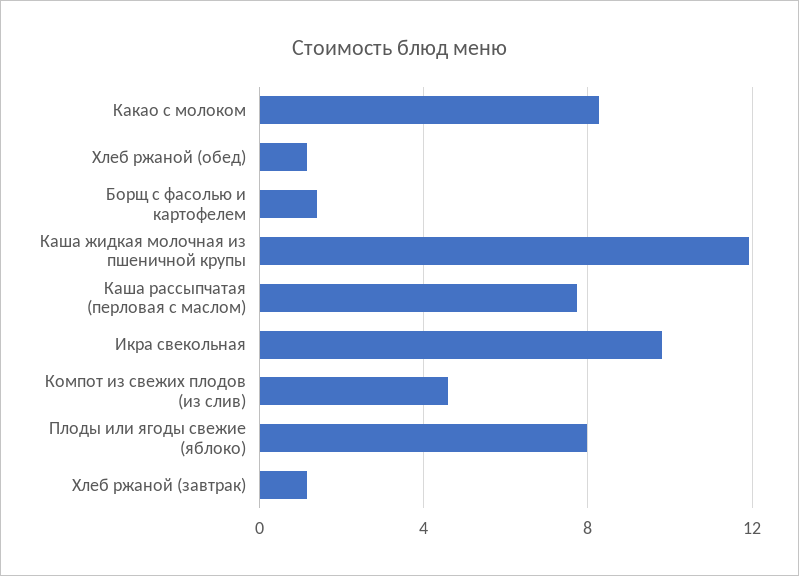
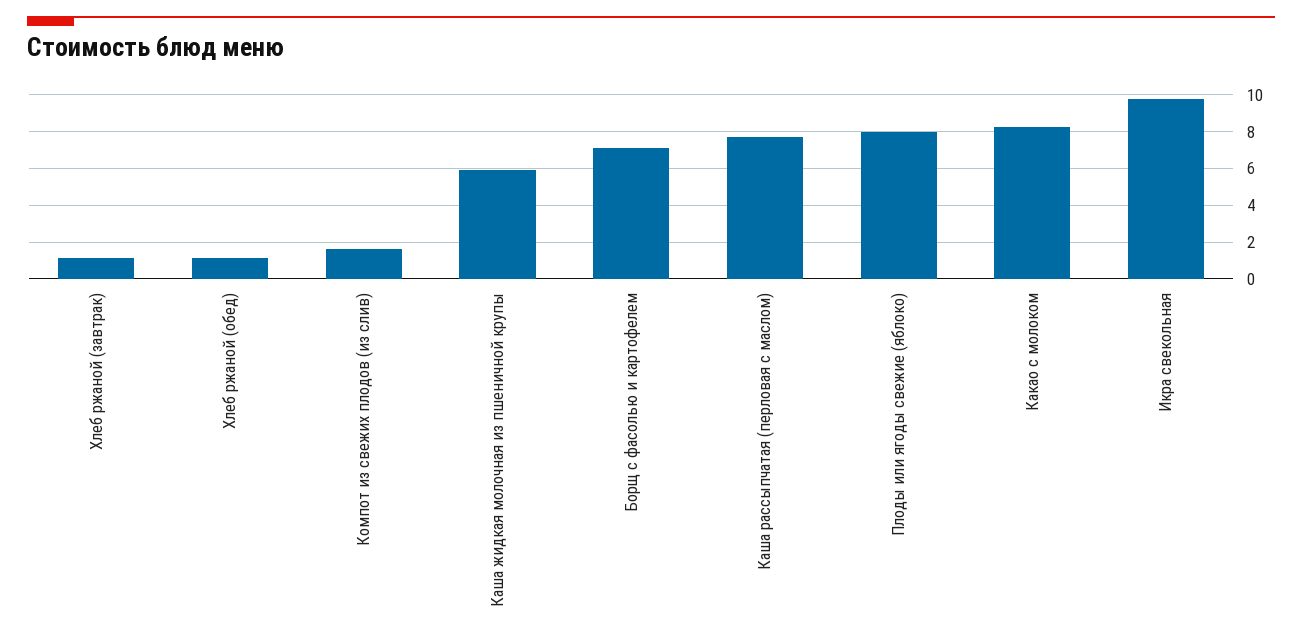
Борщ с фасолью и картофелем: 1.5 -> 7
Каша жидкая молочная из пшеничной крупы: 12 -> 6
Компот из свежих плодов (из слив): 4.5 -> 1.5

